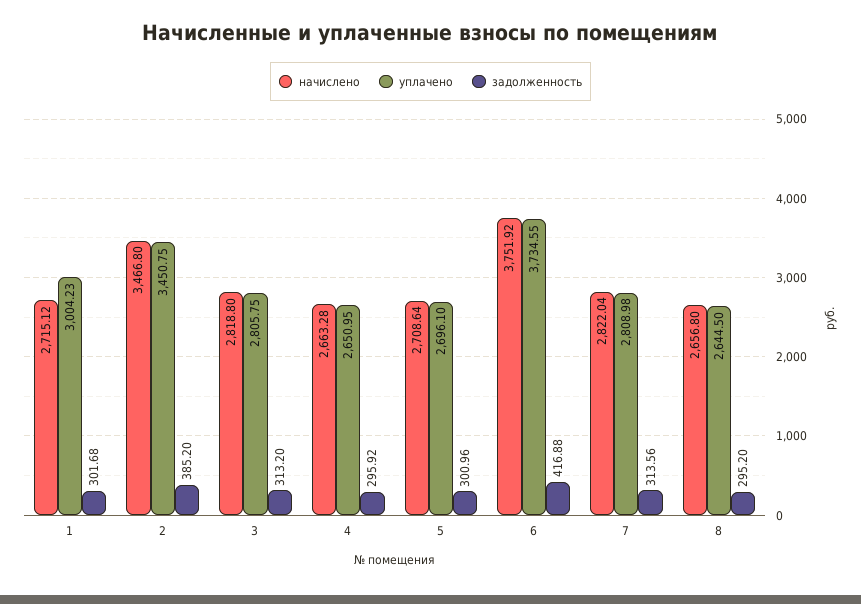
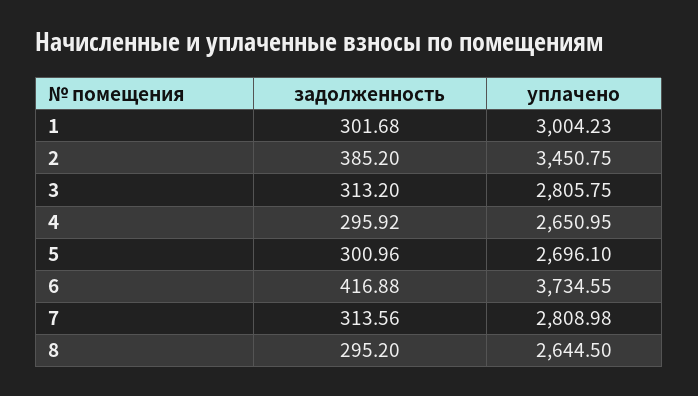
начислено, 1: 2715.12 -> none
начислено, 2: 3466.8 -> none
начислено, 3: 2818.8 -> none
начислено, 4: 2663.28 -> none
начислено, 5: 2708.64 -> none
начислено, 6: 3751.92 -> none
начислено, 7: 2822.04 -> none
начислено, 8: 2656.8 -> none

